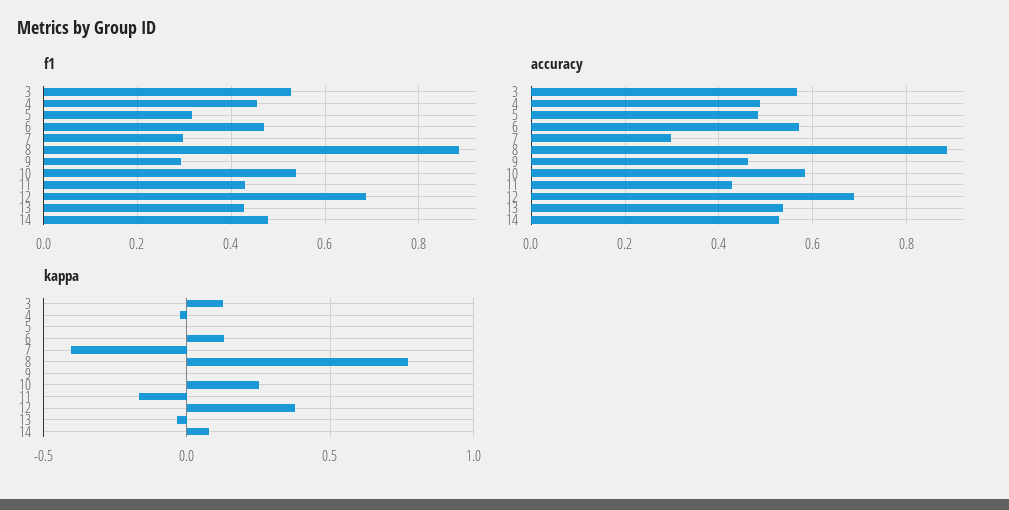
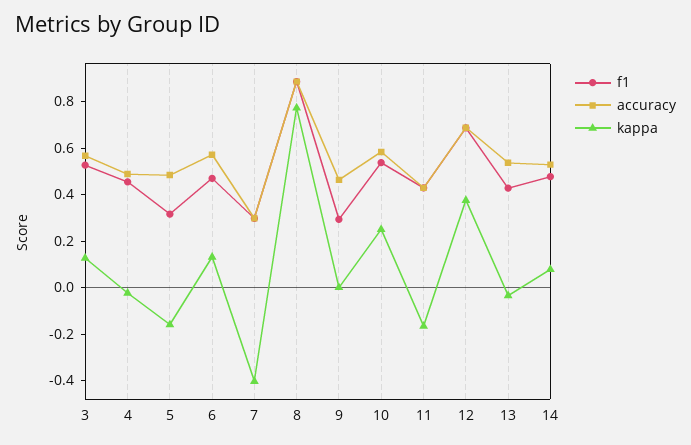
kappa, 5: 0 -> -0.15

